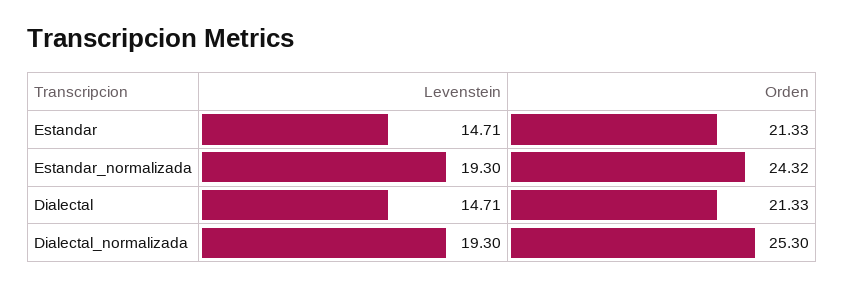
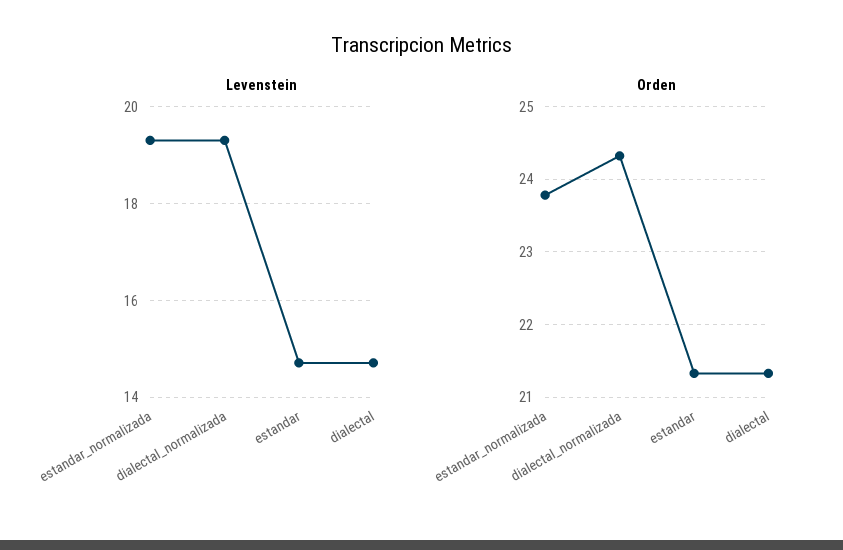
Orden, Estandar_normalizada: 24.32 -> 23.8
Orden, Dialectal_normalizada: 25.3 -> 24.3

